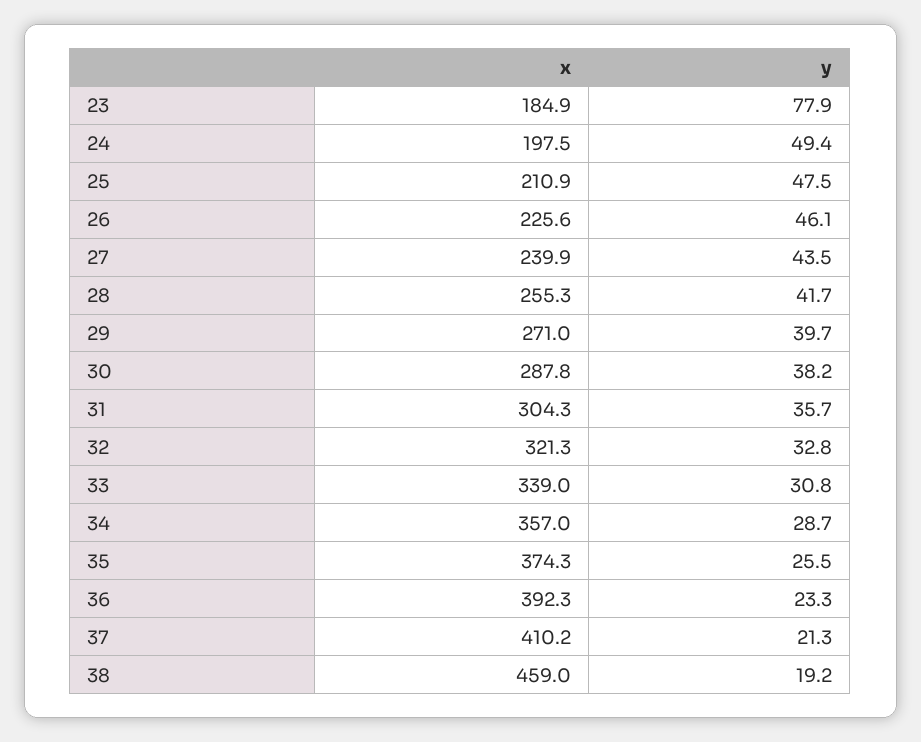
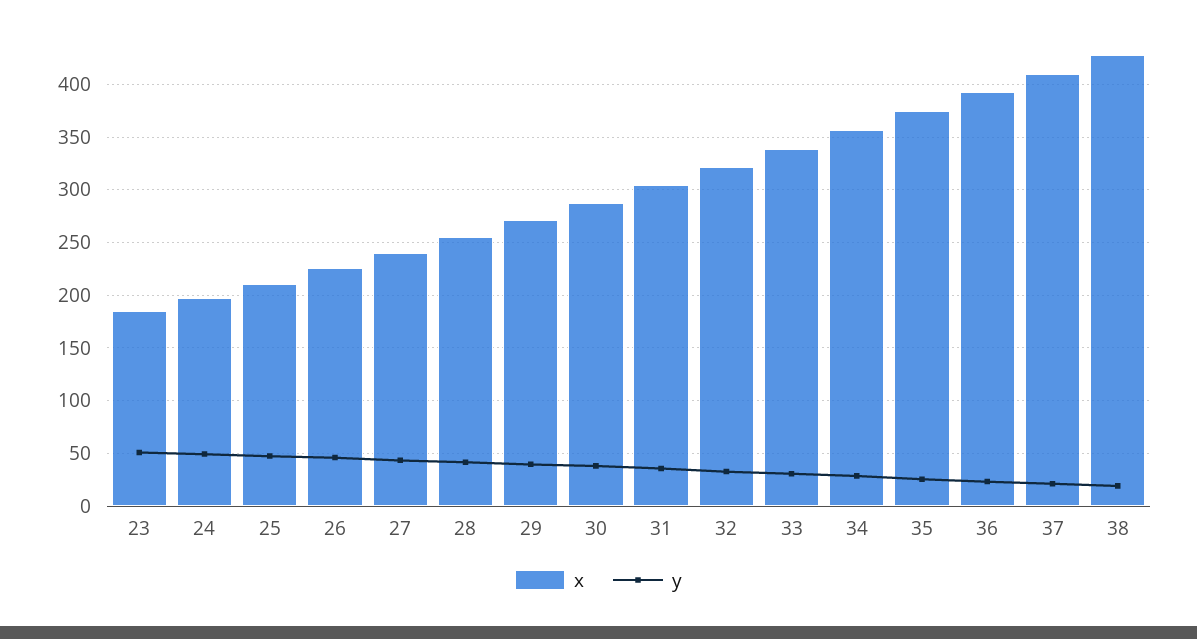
y, 23: 77.9 -> 50
x, 38: 459 -> 430

